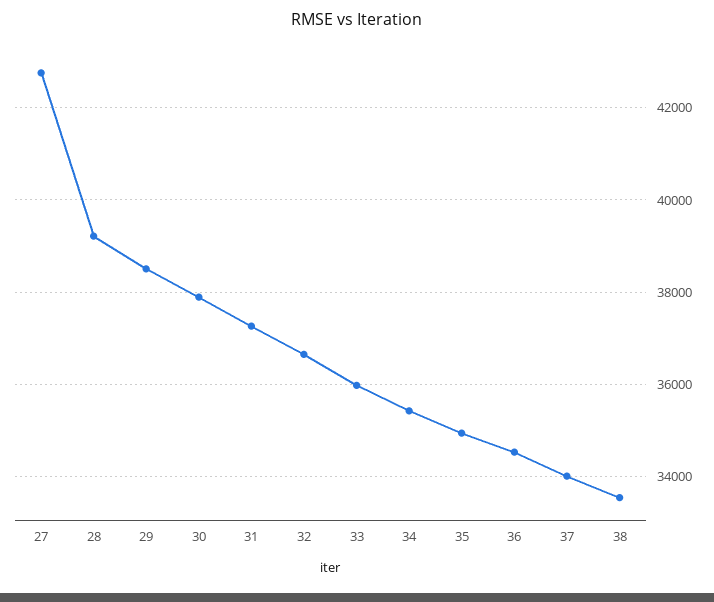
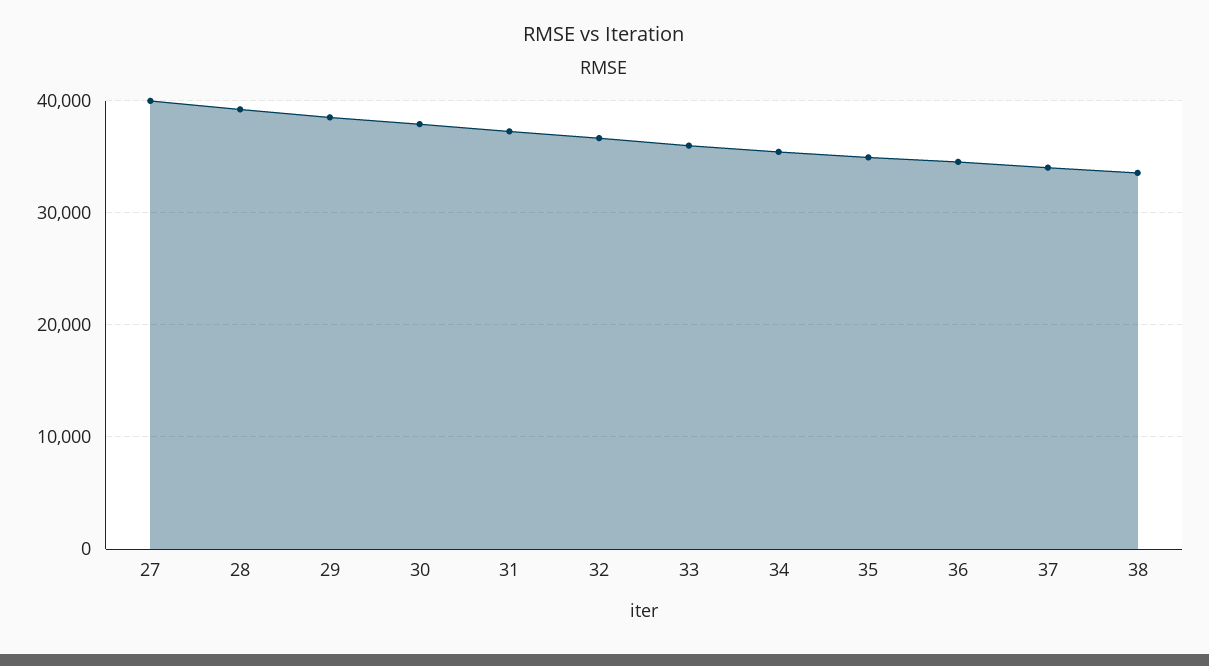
27: 42800 -> 40000

